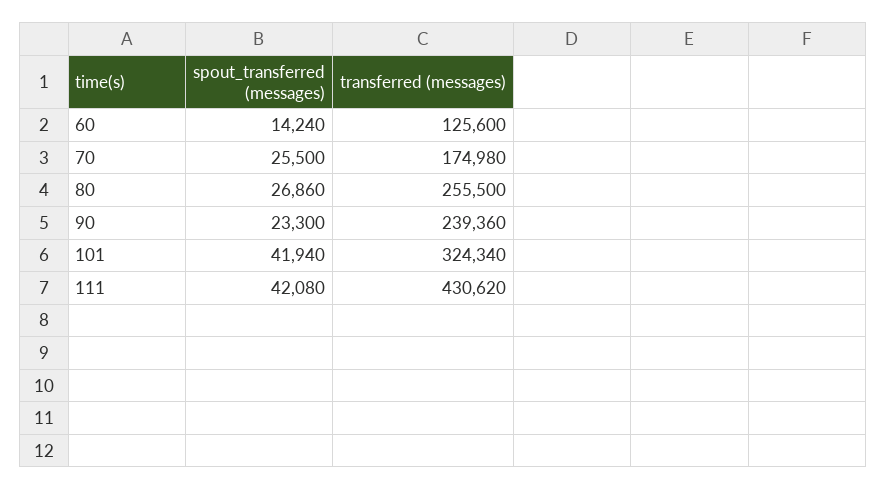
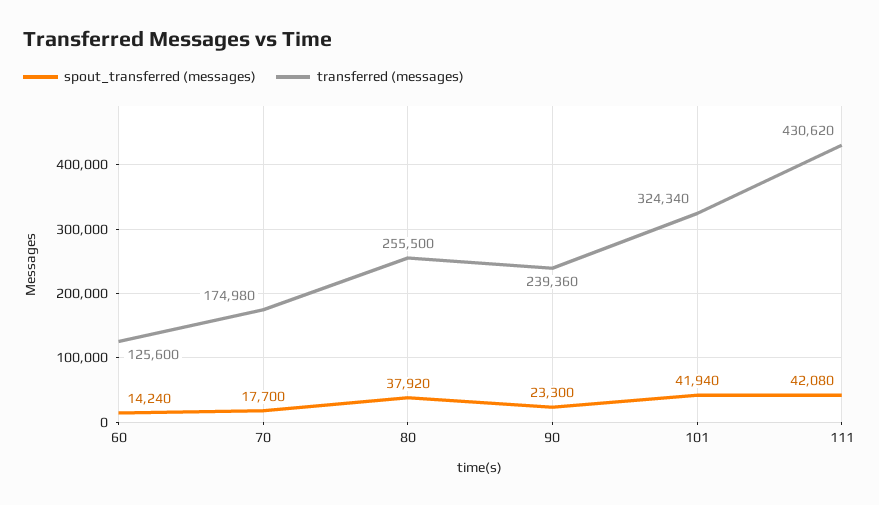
spout_transferred (messages), 70: 25500 -> 17700
spout_transferred (messages), 80: 26860 -> 37920

